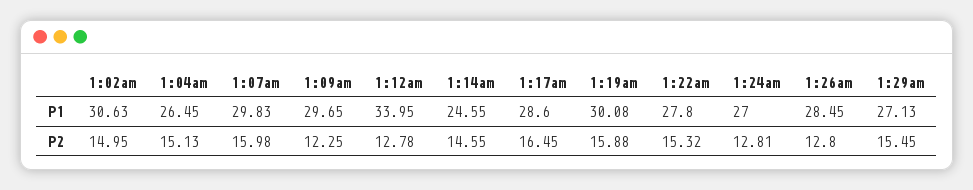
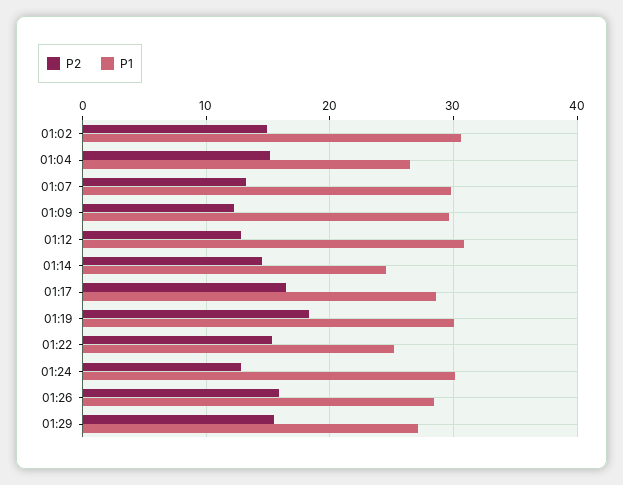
P1, 1:12am: 33.95 -> 31
P1, 1:22am: 27.8 -> 25
P1, 1:24am: 27 -> 30
P2, 1:07am: 15.98 -> 13
P2, 1:19am: 15.88 -> 18
P2, 1:26am: 12.8 -> 16

